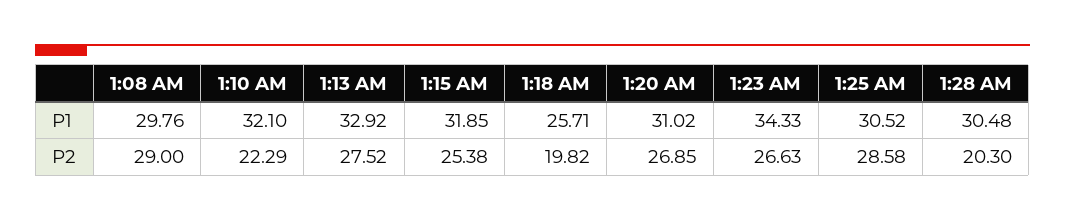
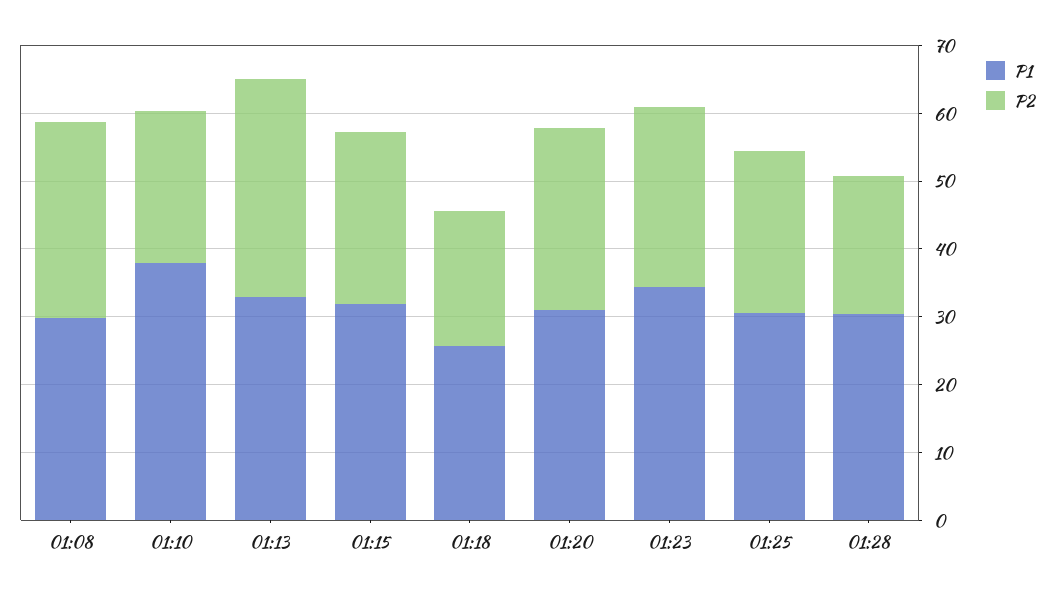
P1, 1:10 AM: 32.1 -> 38
P2, 1:13 AM: 27.52 -> 32
P2, 1:25 AM: 28.58 -> 24

